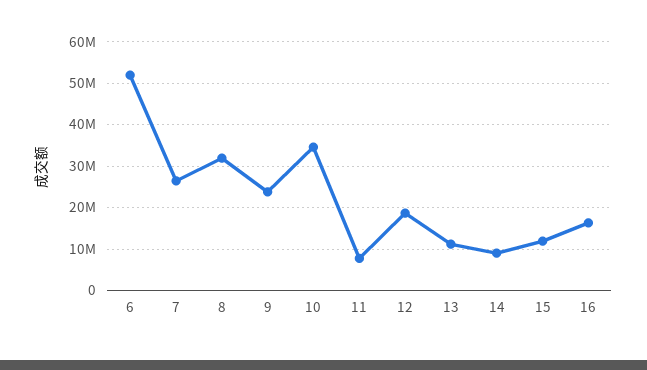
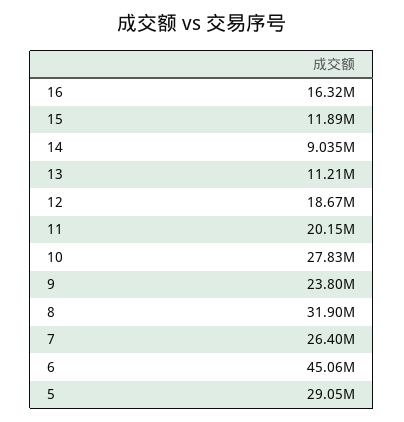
6: 52000000 -> 45060000
10: 34000000 -> 27830000
11: 8000000 -> 20150000
5: none -> 29050000

